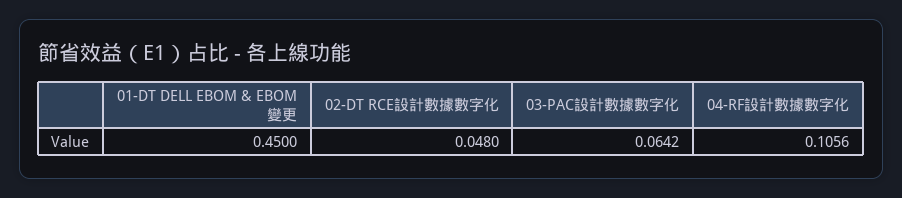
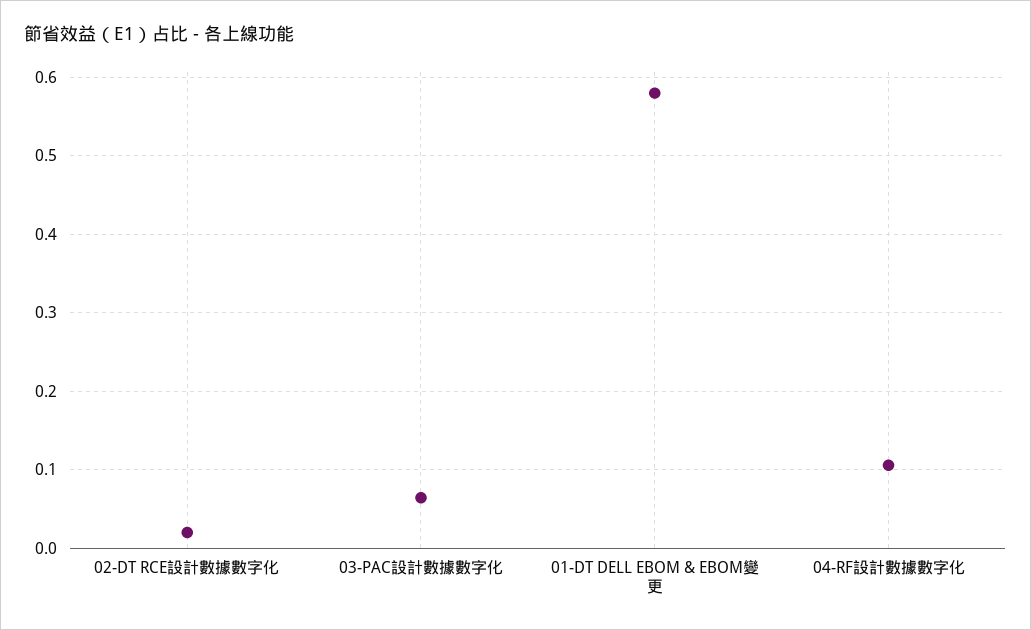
01-DT DELL EBOM & EBOM變更: 0.45 -> 0.58
02-DT RCE設計數據數字化: 0.048 -> 0.02

